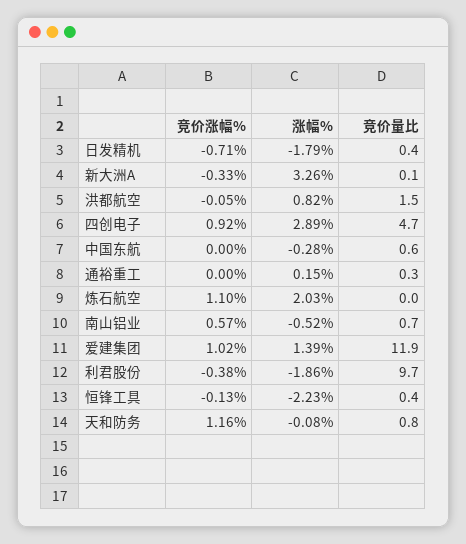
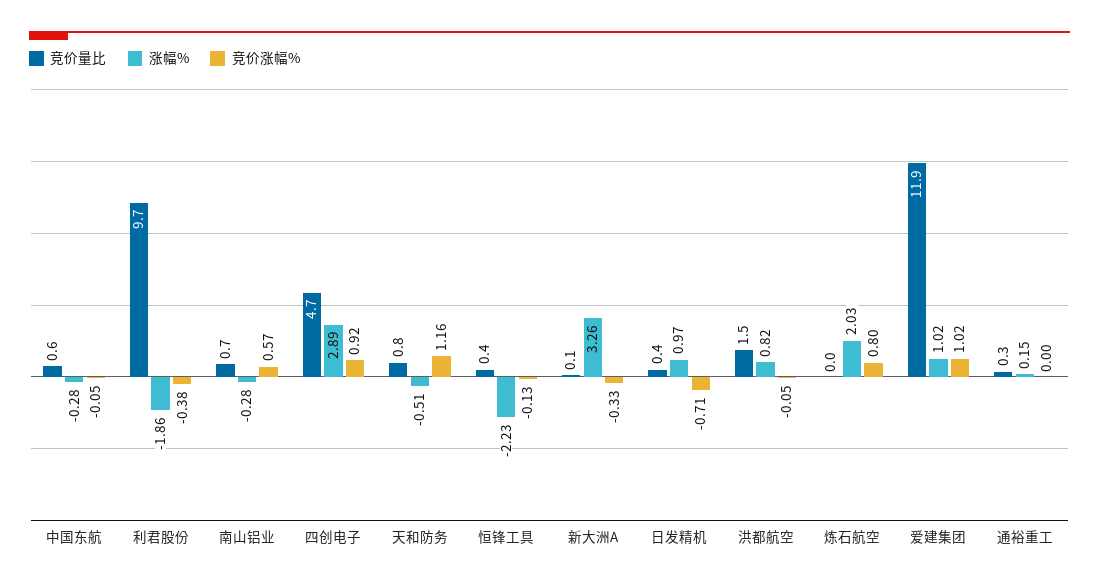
涨幅%, 日发精机: -1.79 -> 0.97
竞价涨幅%, 中国东航: 0 -> -0.05
竞价涨幅%, 炼石航空: 1.1 -> 0.8
涨幅%, 南山铝业: -0.52 -> -0.28
涨幅%, 爱建集团: 1.39 -> 1.02
涨幅%, 天和防务: -0.08 -> -0.51

